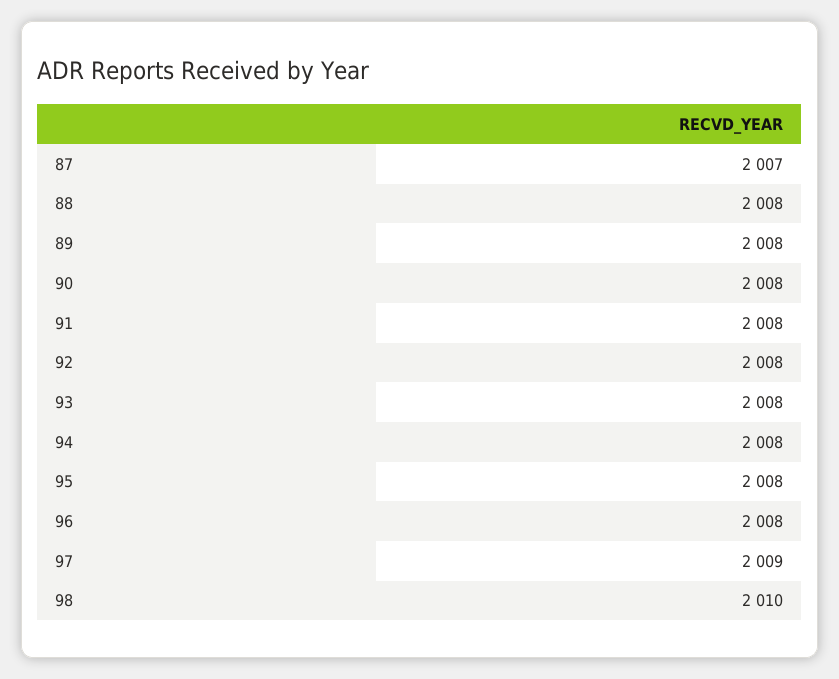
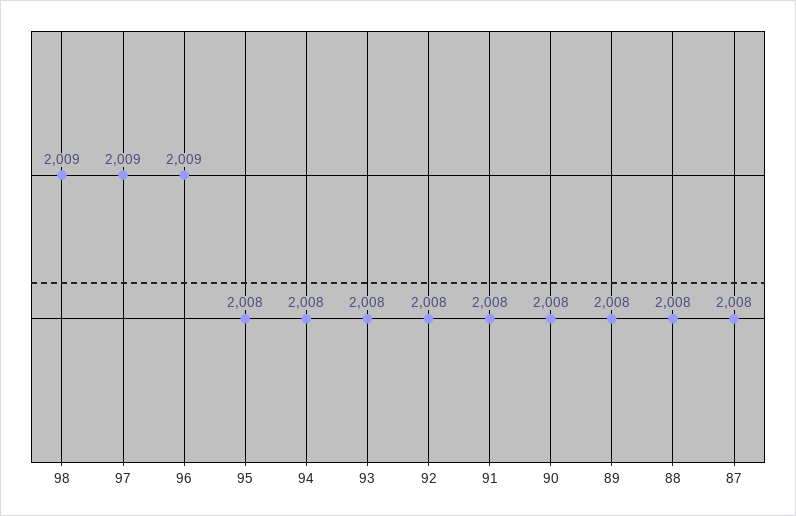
87: 2007 -> 2008
96: 2008 -> 2009
98: 2010 -> 2009

